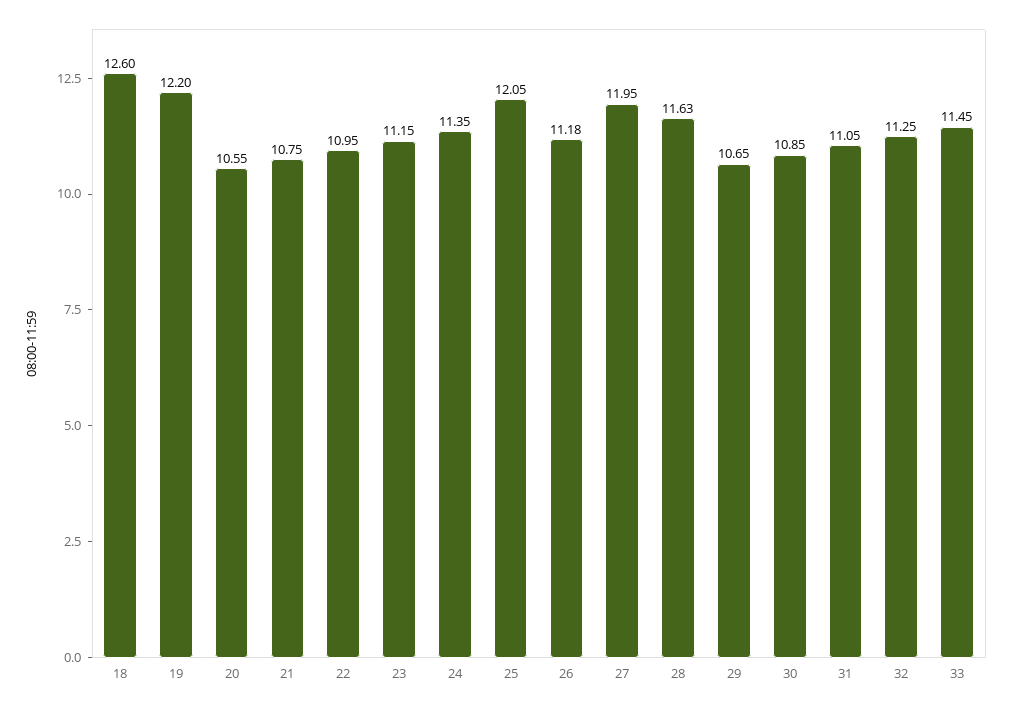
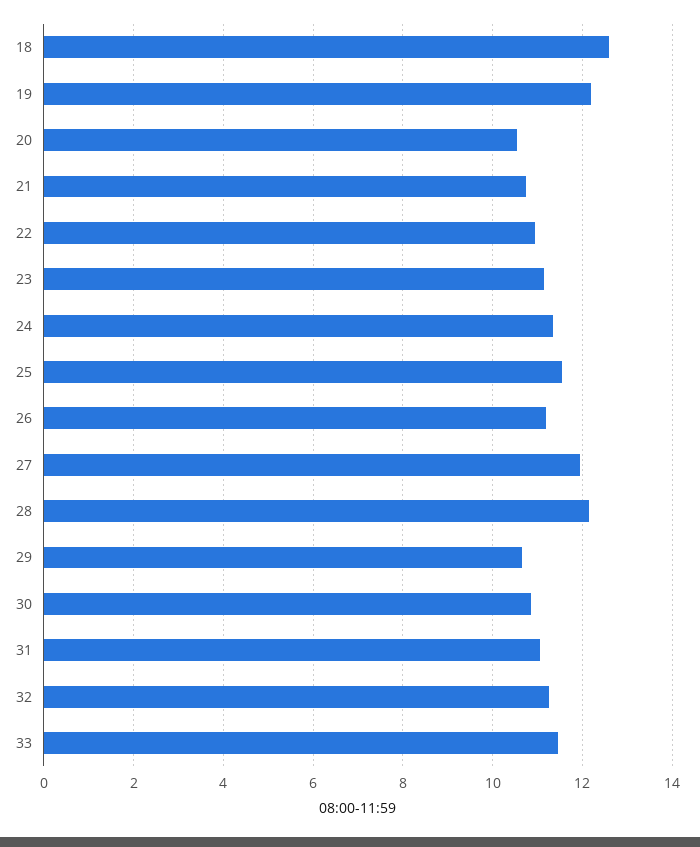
25: 12.05 -> 11.6
28: 11.63 -> 12.2

